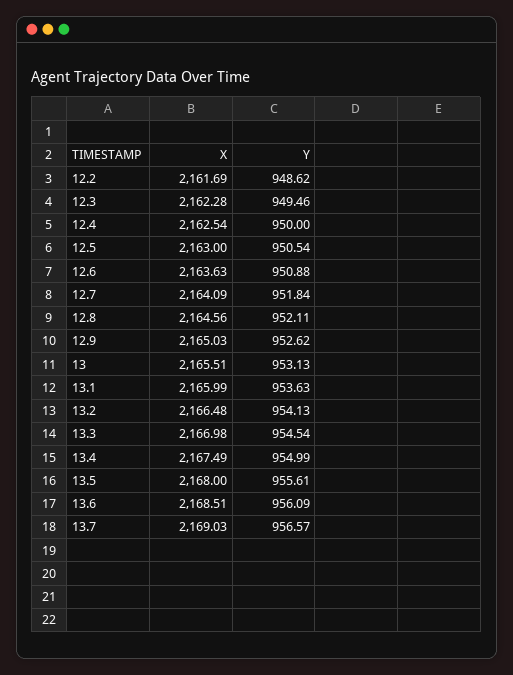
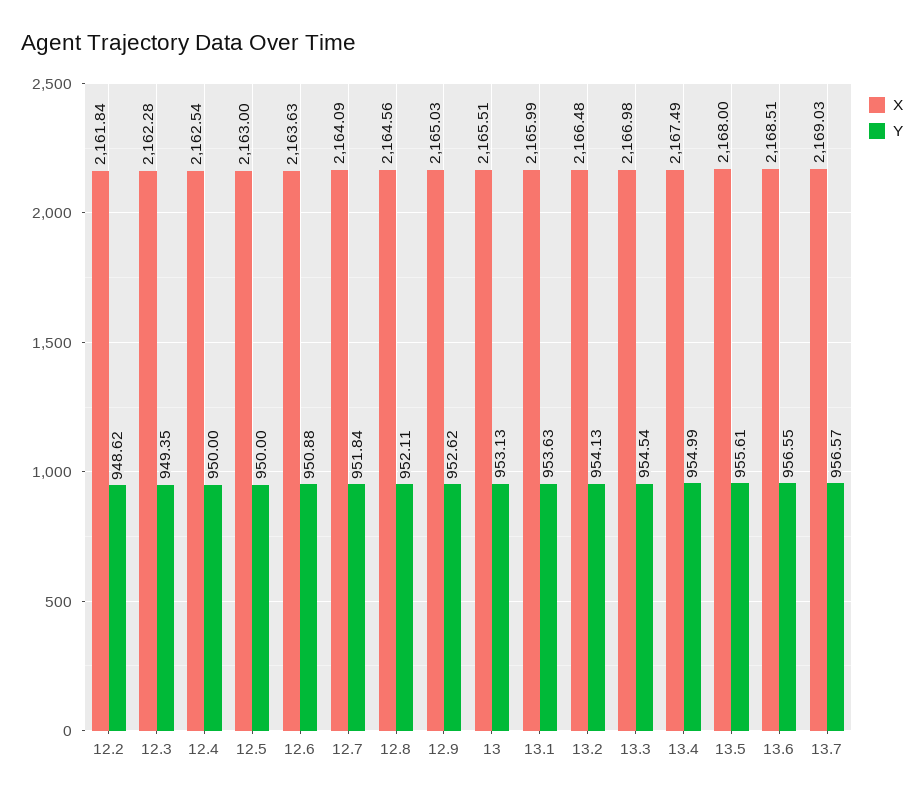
X, 12.2: 2161.69 -> 2161.84
Y, 12.3: 949.46 -> 949.35
Y, 12.5: 950.54 -> 950
Y, 13.6: 956.09 -> 956.55

